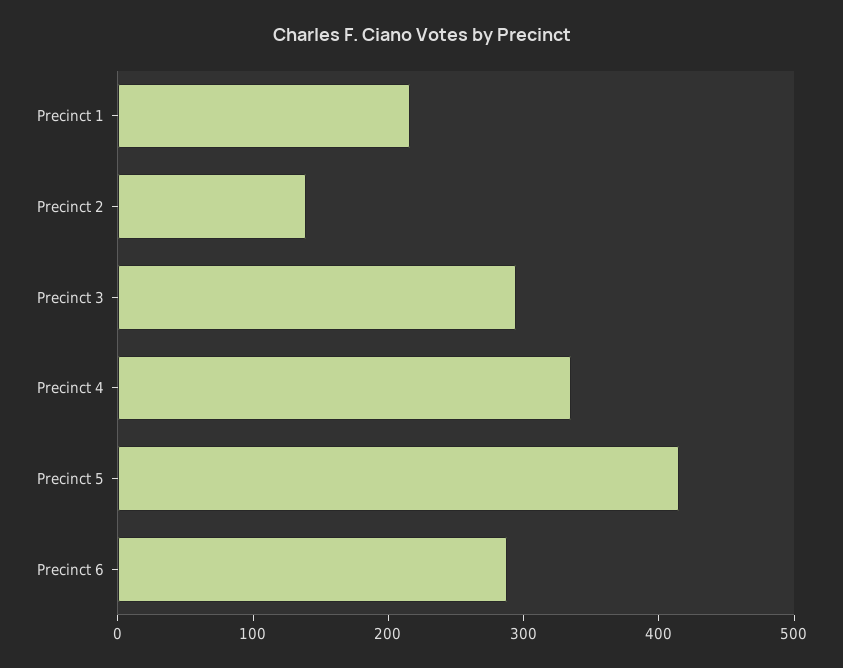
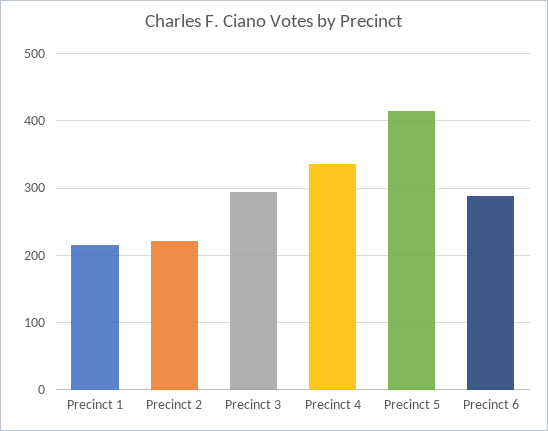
Precinct 2: 140 -> 220

